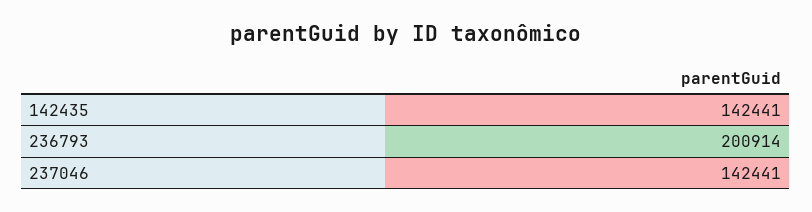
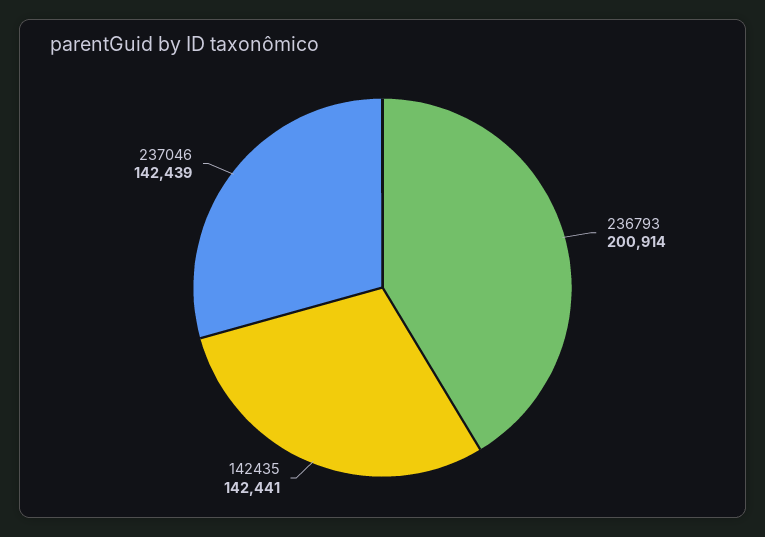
237046: 142441 -> 142439

